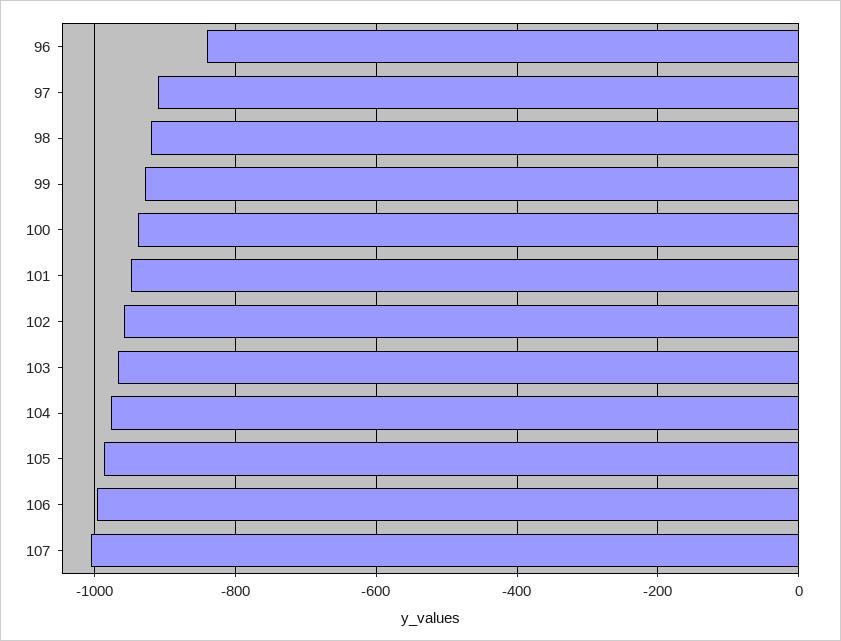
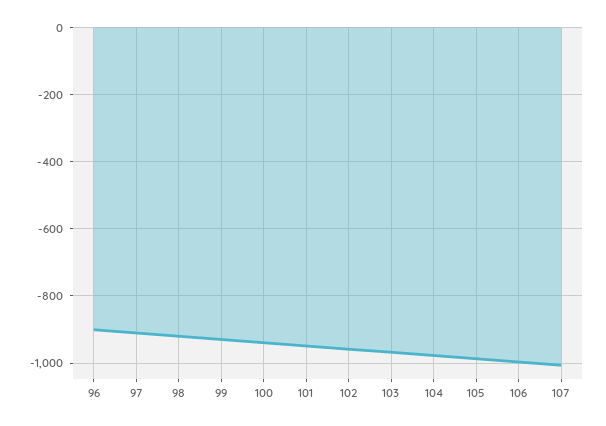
96: -840 -> -900

